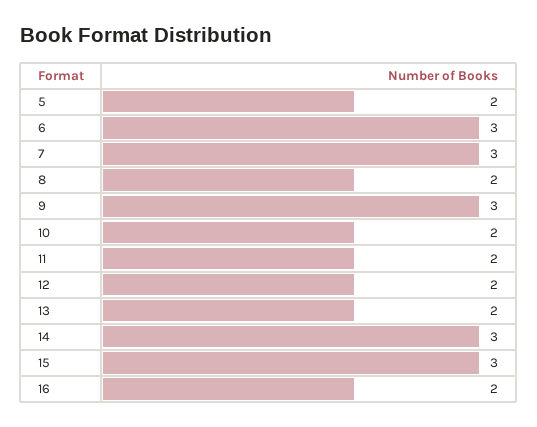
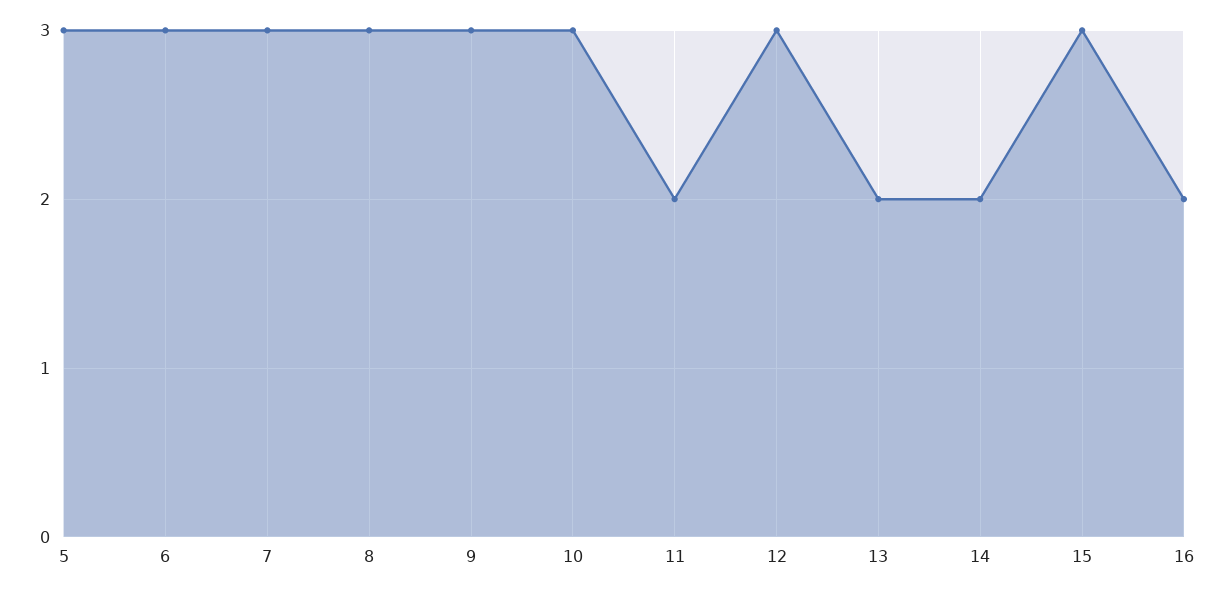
5: 2 -> 3
8: 2 -> 3
10: 2 -> 3
12: 2 -> 3
14: 3 -> 2

